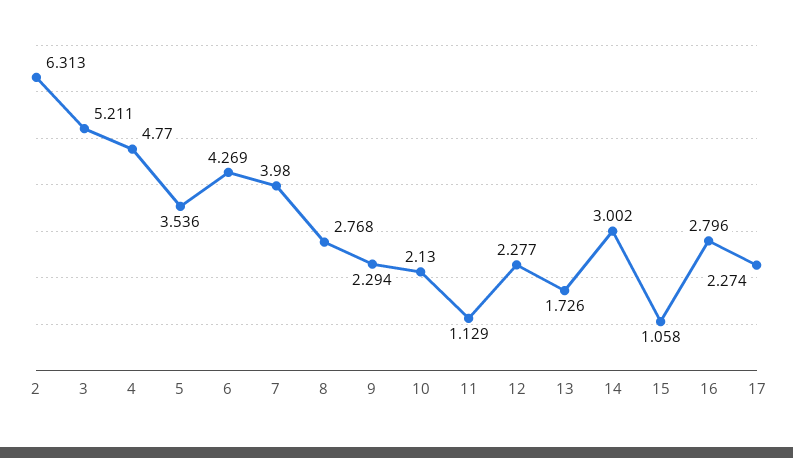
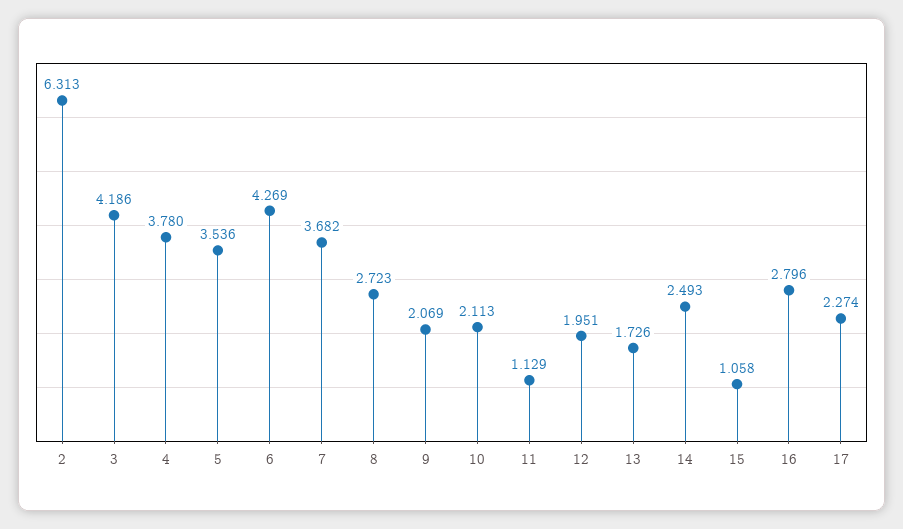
3: 5.211 -> 4.186
4: 4.77 -> 3.78
7: 3.98 -> 3.682
8: 2.768 -> 2.723
9: 2.294 -> 2.069
10: 2.13 -> 2.113
12: 2.277 -> 1.951
14: 3.002 -> 2.493

